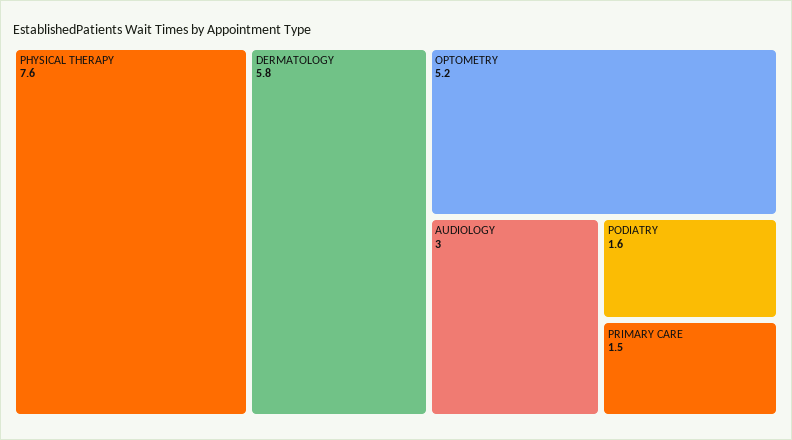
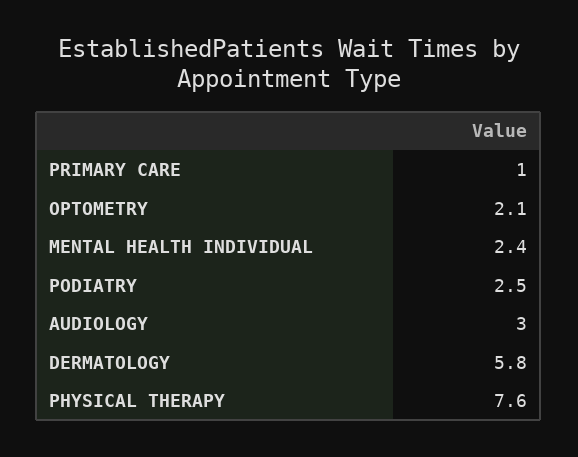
OPTOMETRY: 5.2 -> 2.1
PODIATRY: 1.6 -> 2.5
PRIMARY CARE: 1.5 -> 1
MENTAL HEALTH INDIVIDUAL: none -> 2.4

